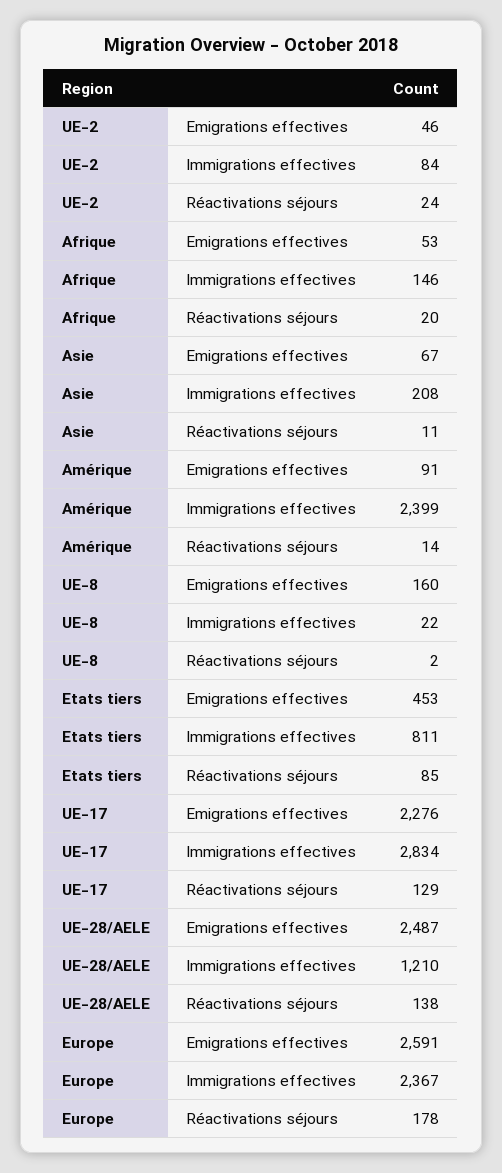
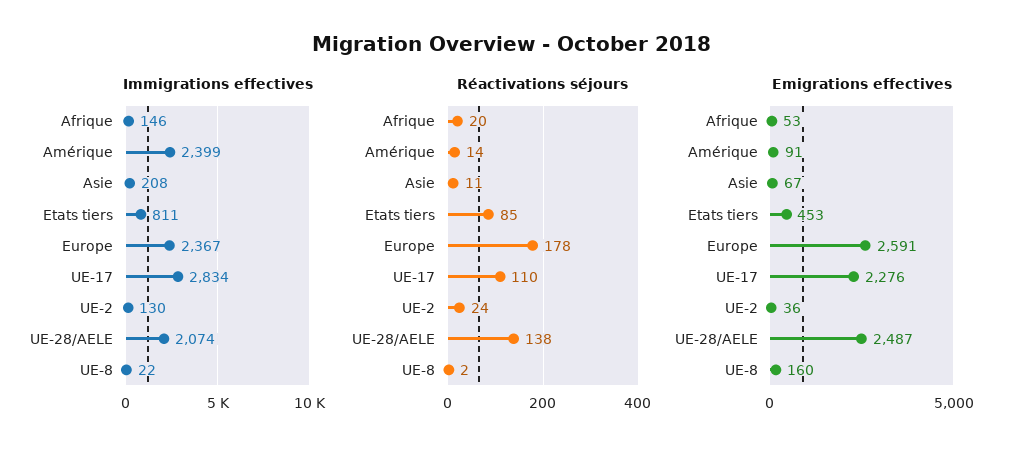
Emigrations effectives, UE-2: 46 -> 36
Immigrations effectives, UE-2: 84 -> 130
Réactivations séjours, UE-17: 129 -> 110
Immigrations effectives, UE-28/AELE: 1210 -> 2074

